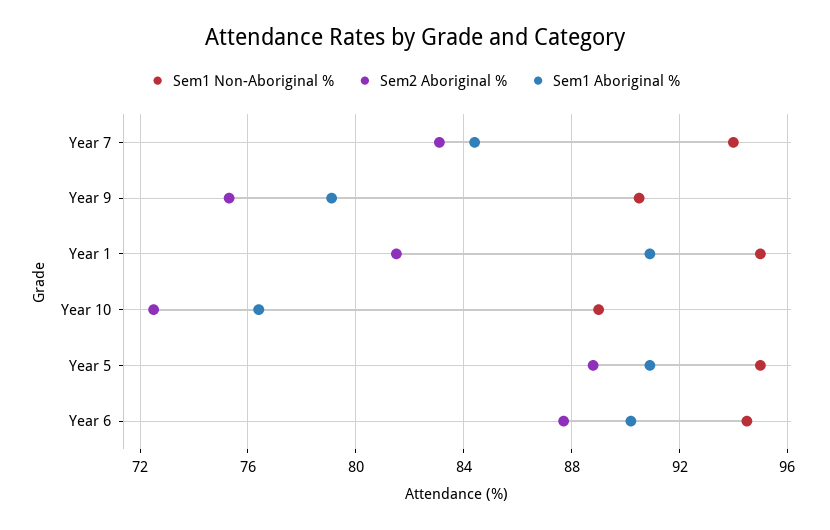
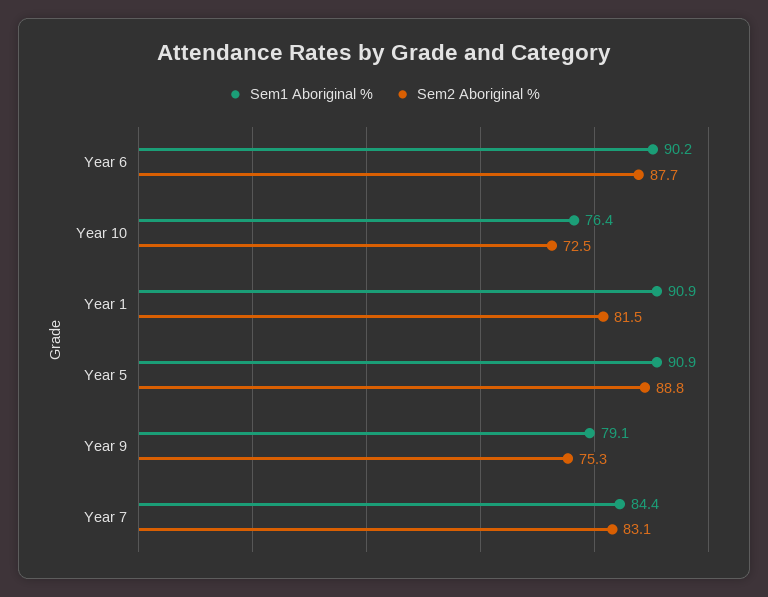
Sem1 Non-Aboriginal %, Year 7: 94 -> none
Sem1 Non-Aboriginal %, Year 9: 90.5 -> none
Sem1 Non-Aboriginal %, Year 1: 95 -> none
Sem1 Non-Aboriginal %, Year 10: 89 -> none
Sem1 Non-Aboriginal %, Year 5: 95 -> none
Sem1 Non-Aboriginal %, Year 6: 94.5 -> none

